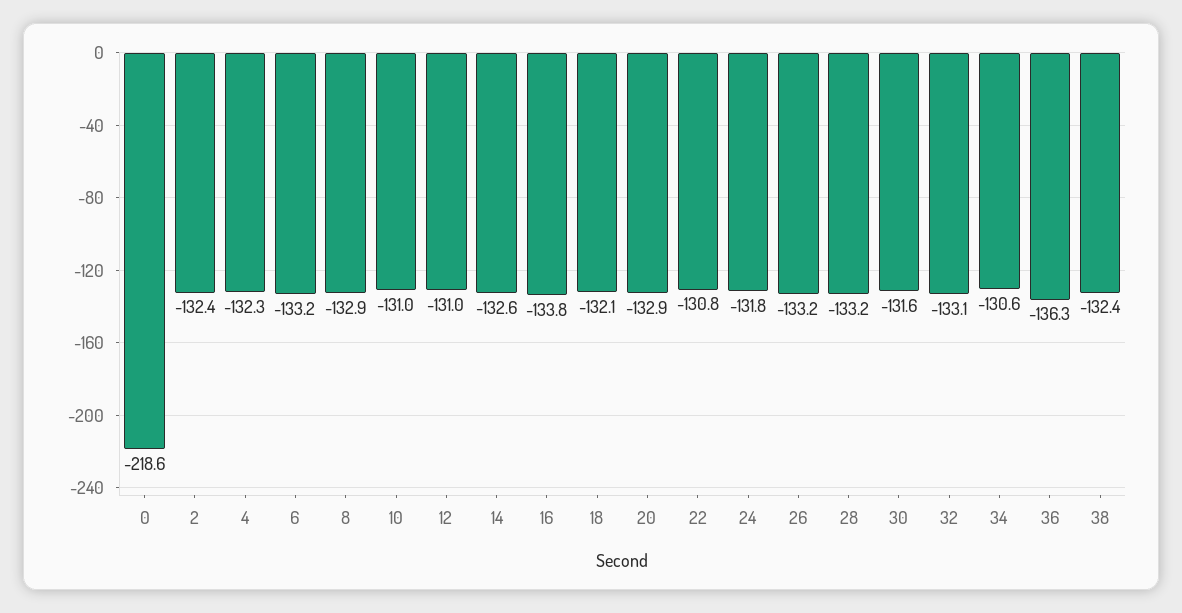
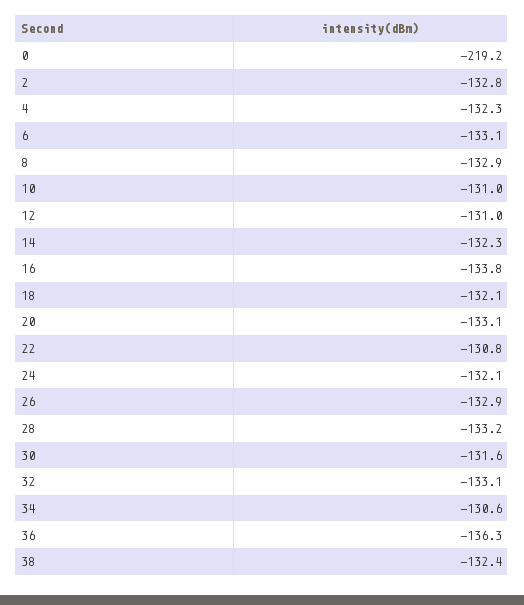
0: -218.6 -> -219.2
2: -132.4 -> -132.8
6: -133.2 -> -133.1
14: -132.6 -> -132.3
20: -132.9 -> -133.1
24: -131.8 -> -132.1
26: -133.2 -> -132.9

